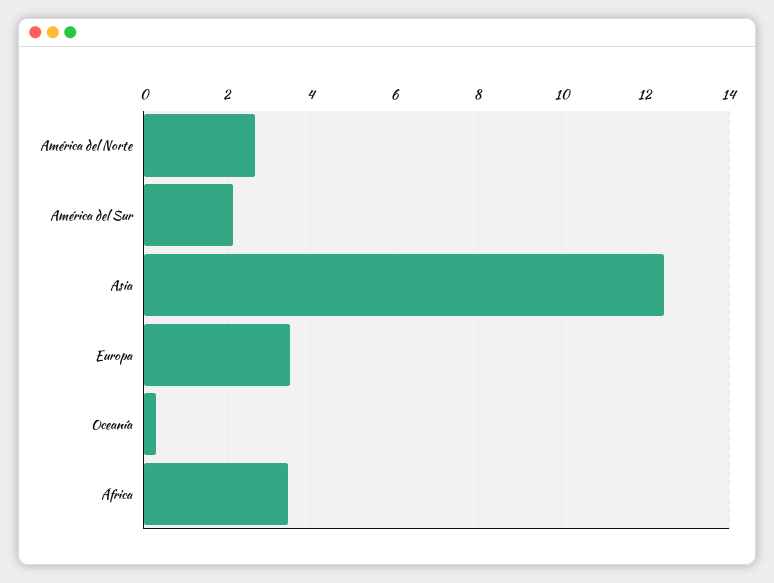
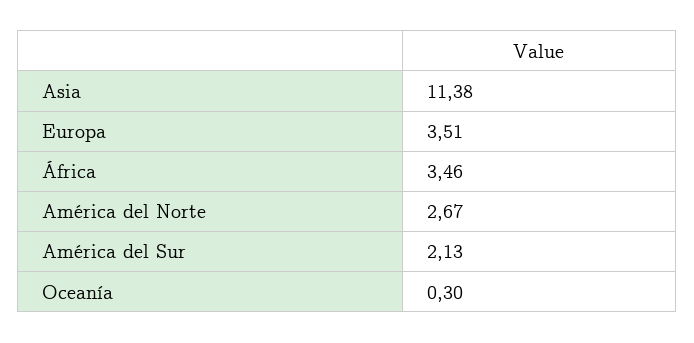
Asia: 12.4 -> 11.38

